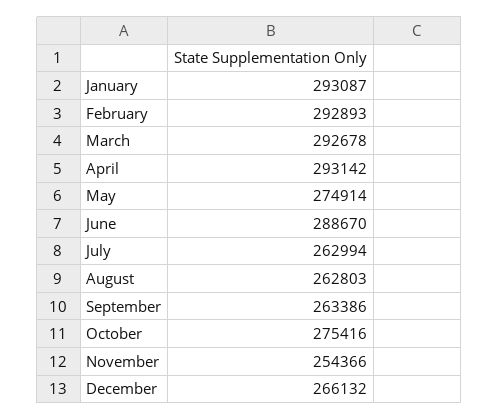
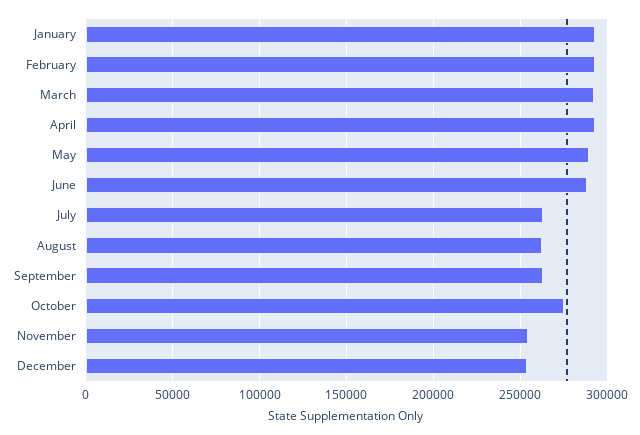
May: 274914 -> 290000
December: 266132 -> 255000

